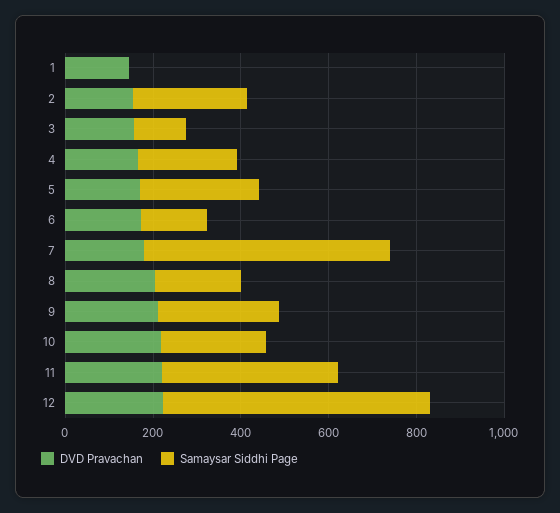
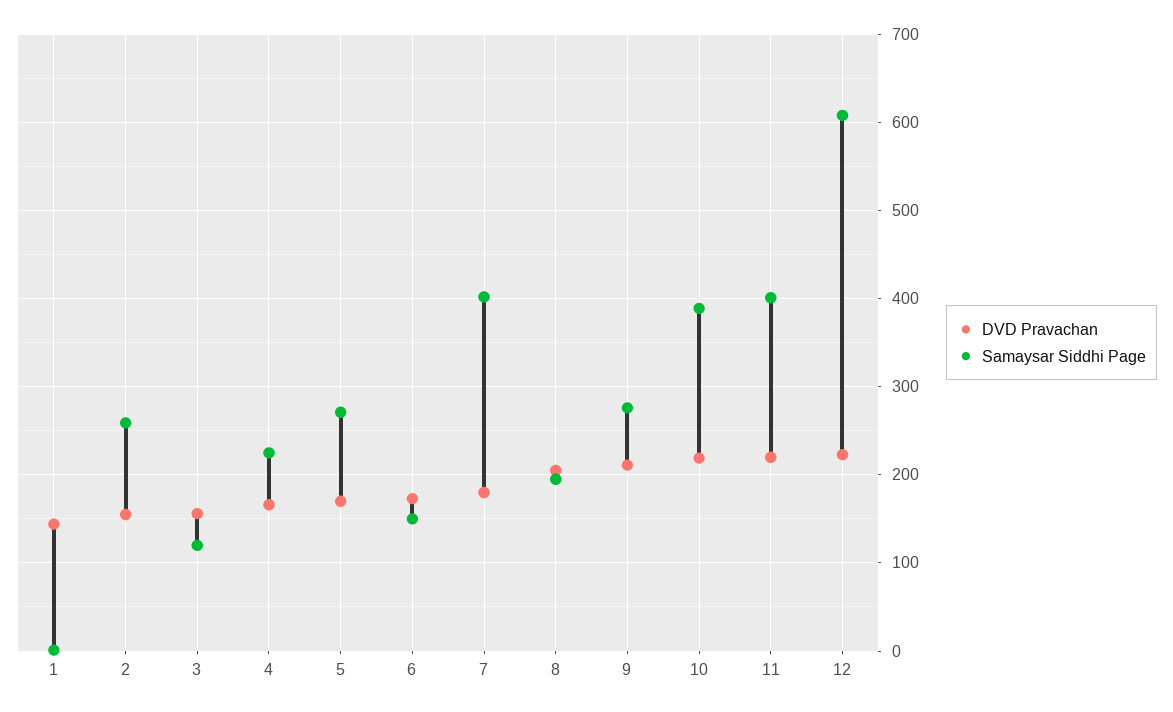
Samaysar Siddhi Page, 7: 550 -> 400
Samaysar Siddhi Page, 10: 250 -> 390

